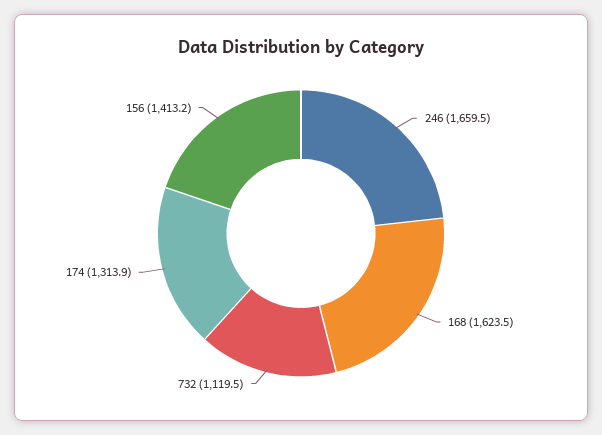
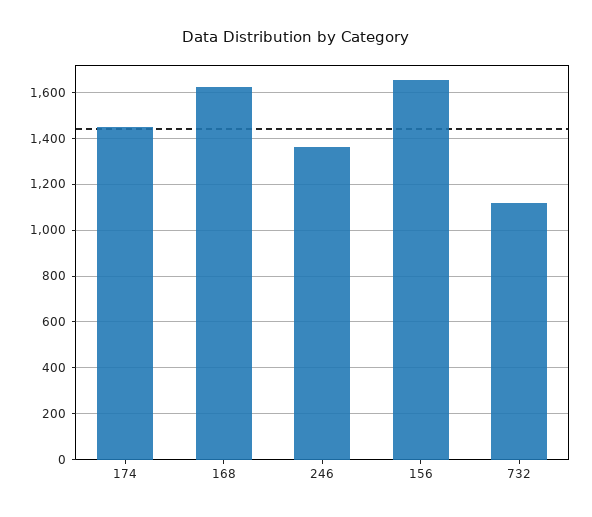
246: 1659.5 -> 1350
174: 1313.9 -> 1450
156: 1413.2 -> 1650

